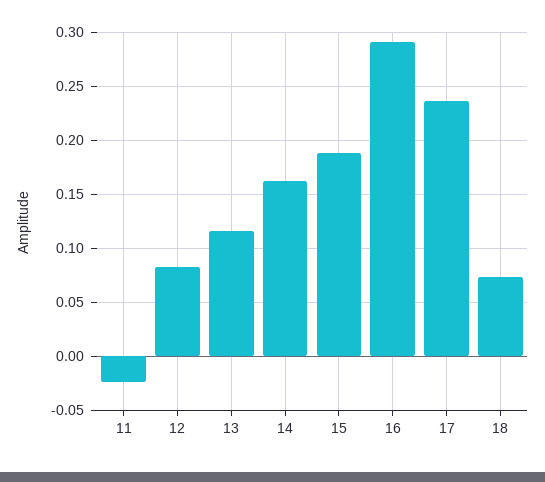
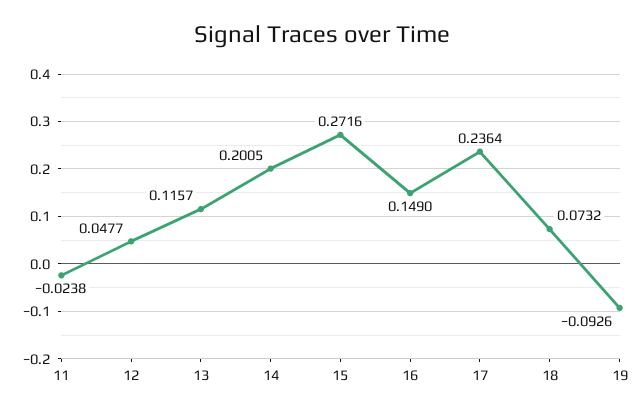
12: 0.08 -> 0.0477
14: 0.16 -> 0.2005
15: 0.19 -> 0.2716
16: 0.29 -> 0.149
19: none -> -0.0926

